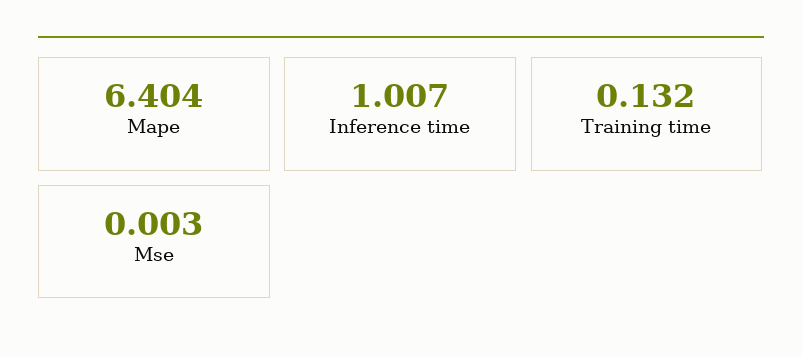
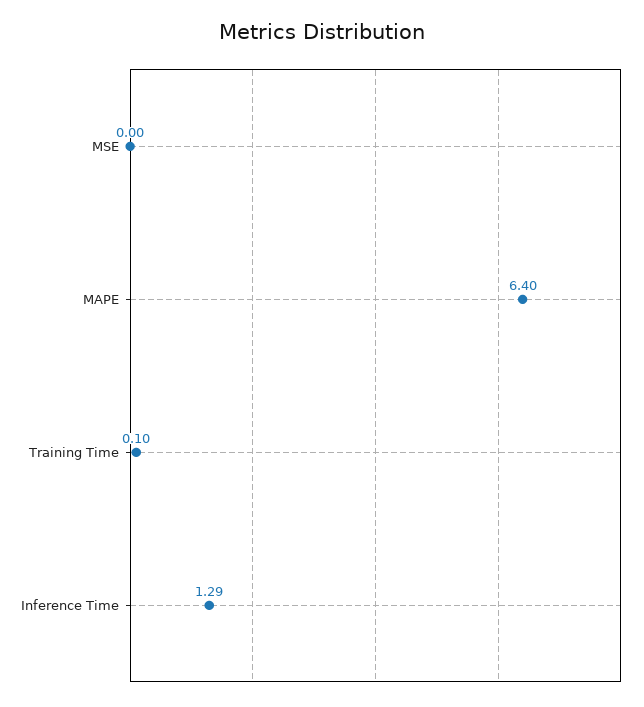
Inference time: 1.007 -> 1.29
Training time: 0.132 -> 0.1

